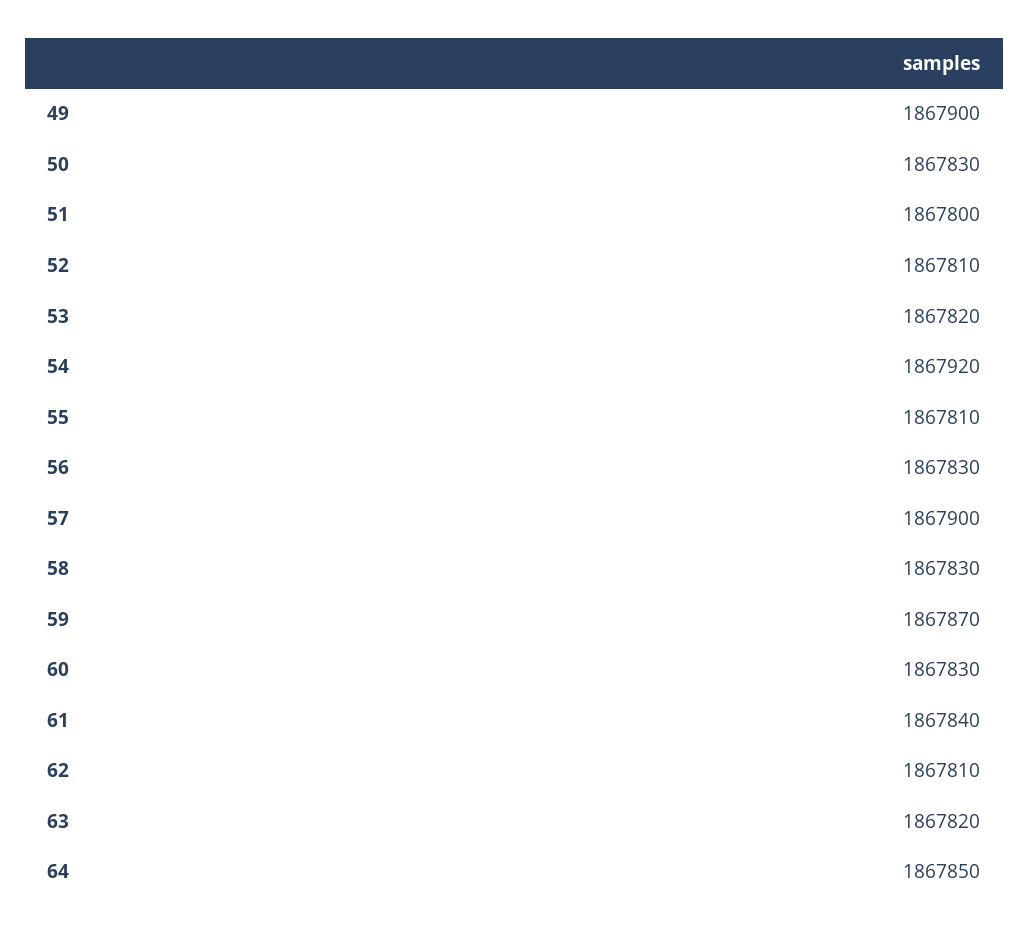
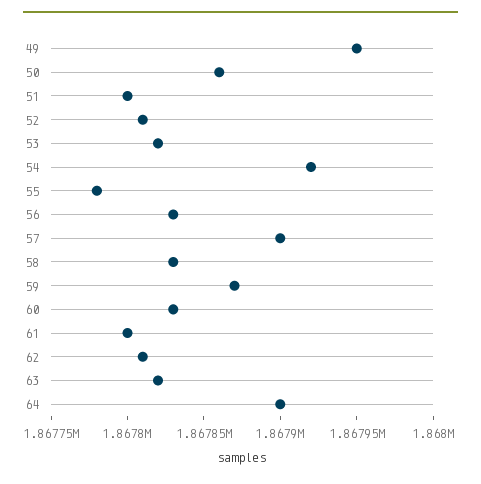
49: 1867900 -> 1867950
50: 1867830 -> 1867860
55: 1867810 -> 1867780
61: 1867840 -> 1867800
64: 1867850 -> 1867900

